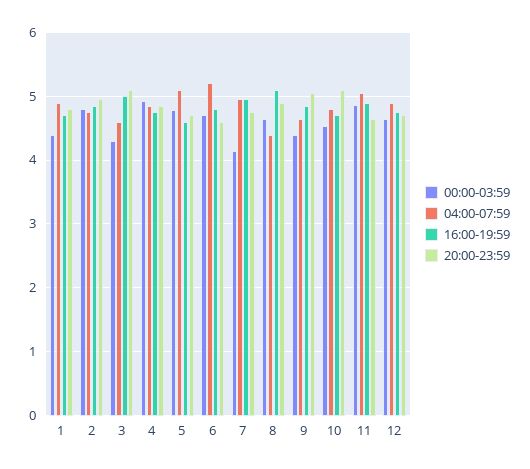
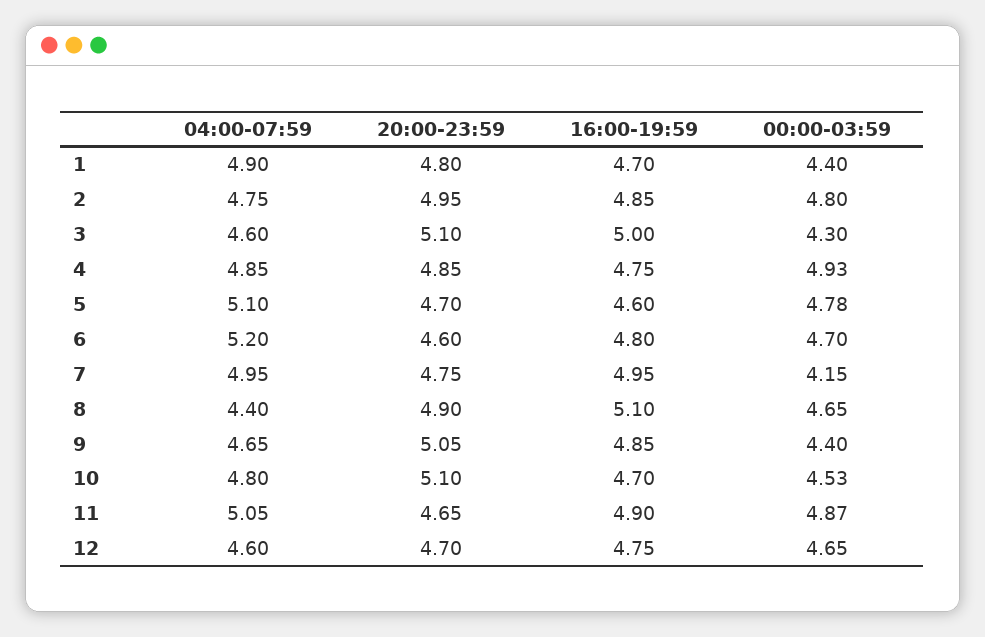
04:00-07:59, 12: 4.9 -> 4.6

